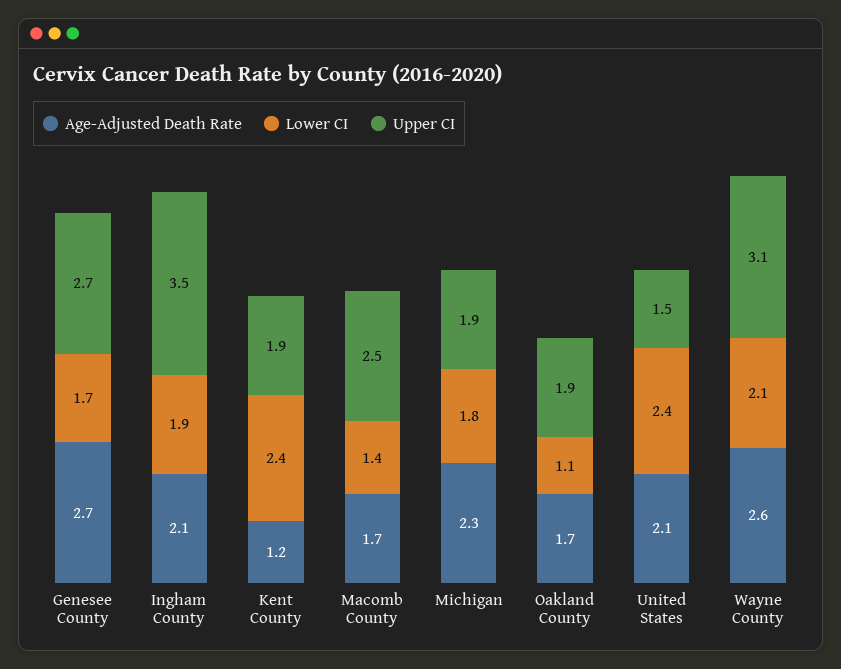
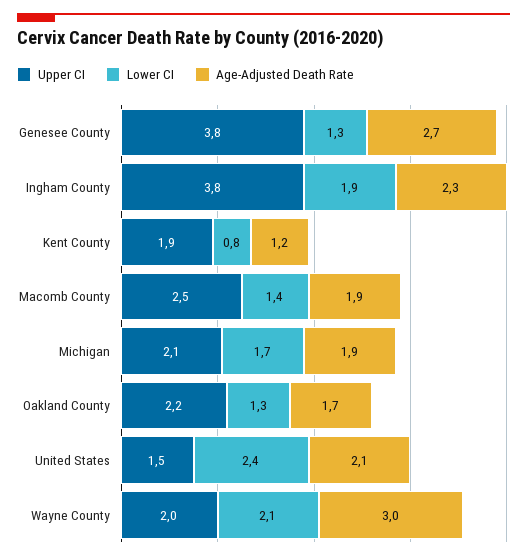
Lower CI, Genesee County: 1.7 -> 1.3
Upper CI, Genesee County: 2.7 -> 3.8
Age-Adjusted Death Rate, Ingham County: 2.1 -> 2.3
Upper CI, Ingham County: 3.5 -> 3.8
Lower CI, Kent County: 2.4 -> 0.8
Age-Adjusted Death Rate, Macomb County: 1.7 -> 1.9
Age-Adjusted Death Rate, Michigan: 2.3 -> 1.9
Lower CI, Michigan: 1.8 -> 1.7
Upper CI, Michigan: 1.9 -> 2.1
Lower CI, Oakland County: 1.1 -> 1.3
Upper CI, Oakland County: 1.9 -> 2.2
Age-Adjusted Death Rate, Wayne County: 2.6 -> 3
Upper CI, Wayne County: 3.1 -> 2

